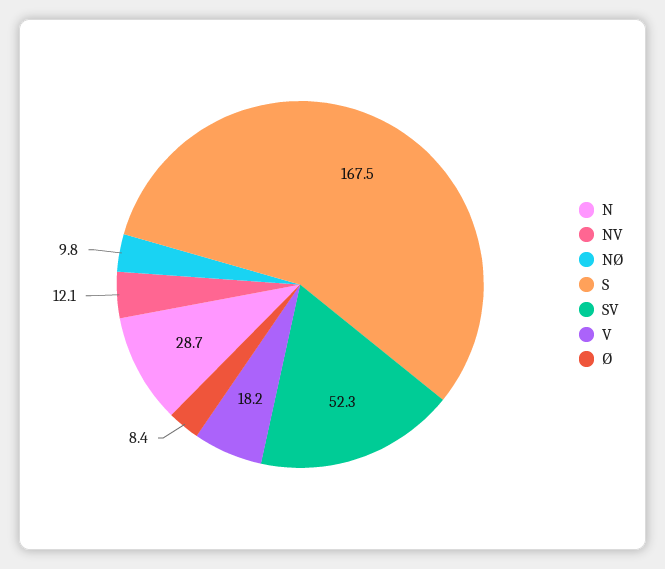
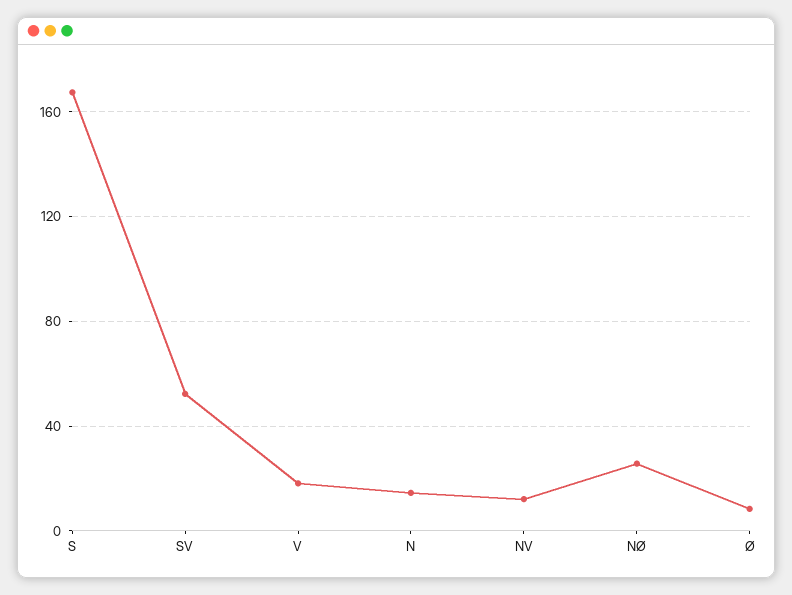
N: 28.7 -> 15
NØ: 9.8 -> 25

